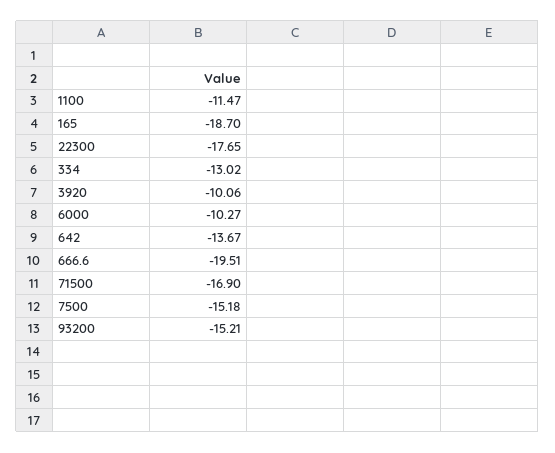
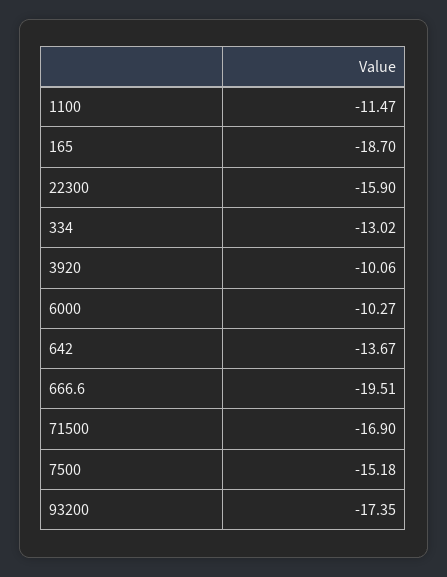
22300: -17.65 -> -15.9
93200: -15.21 -> -17.35

